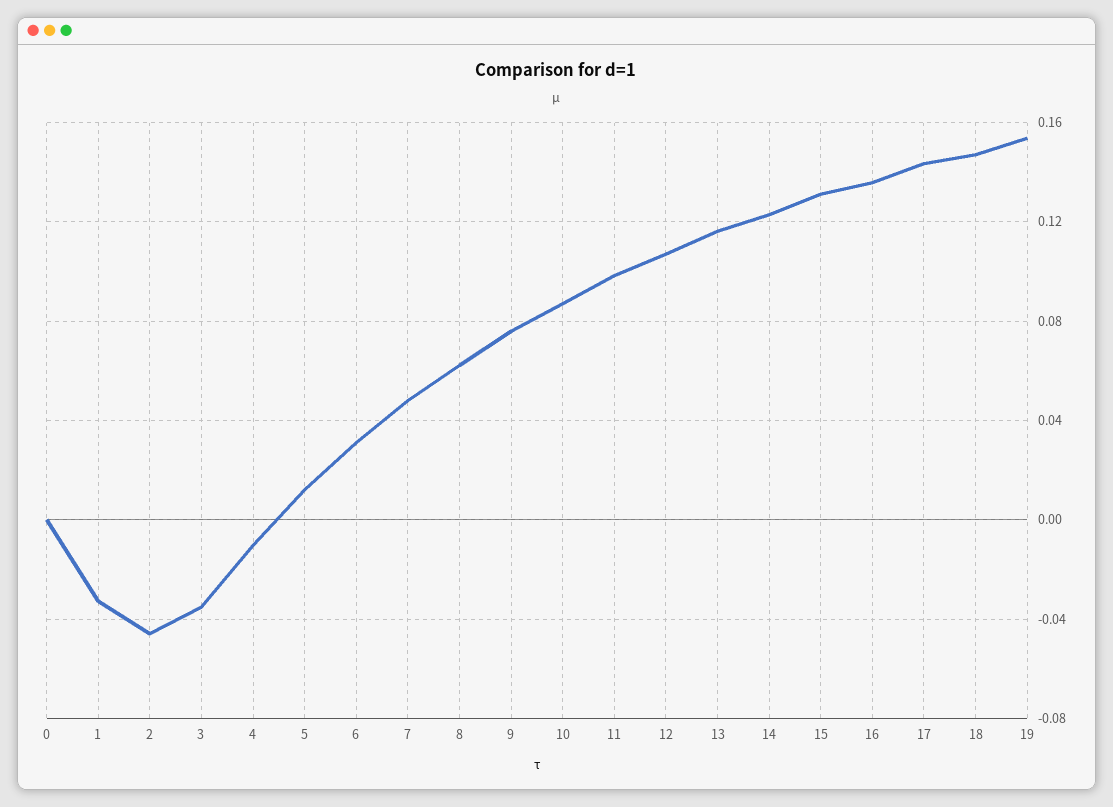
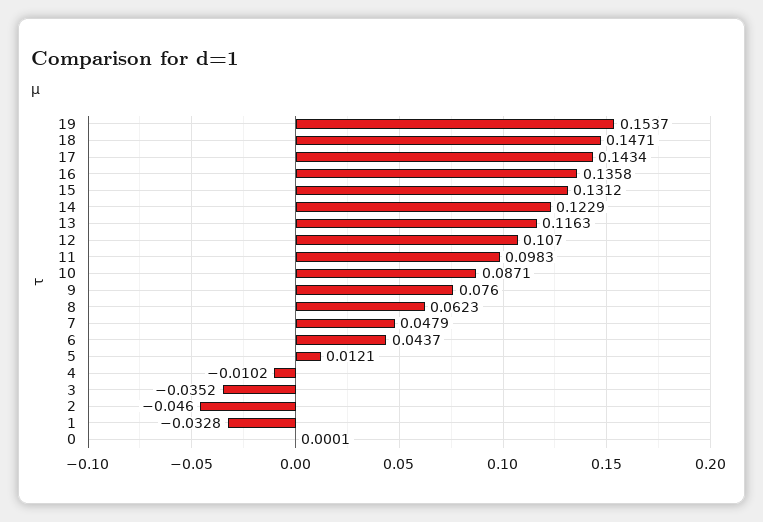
6: 0.03 -> 0.0437

